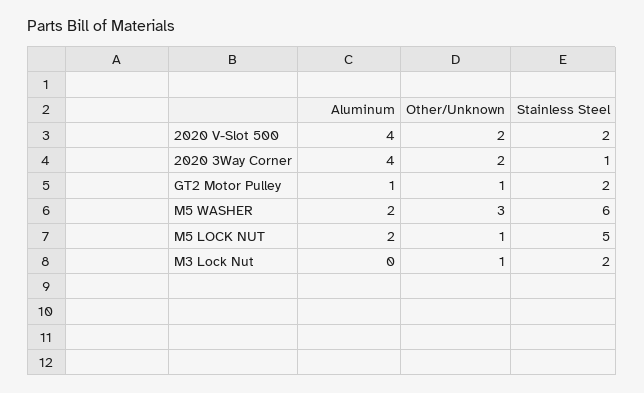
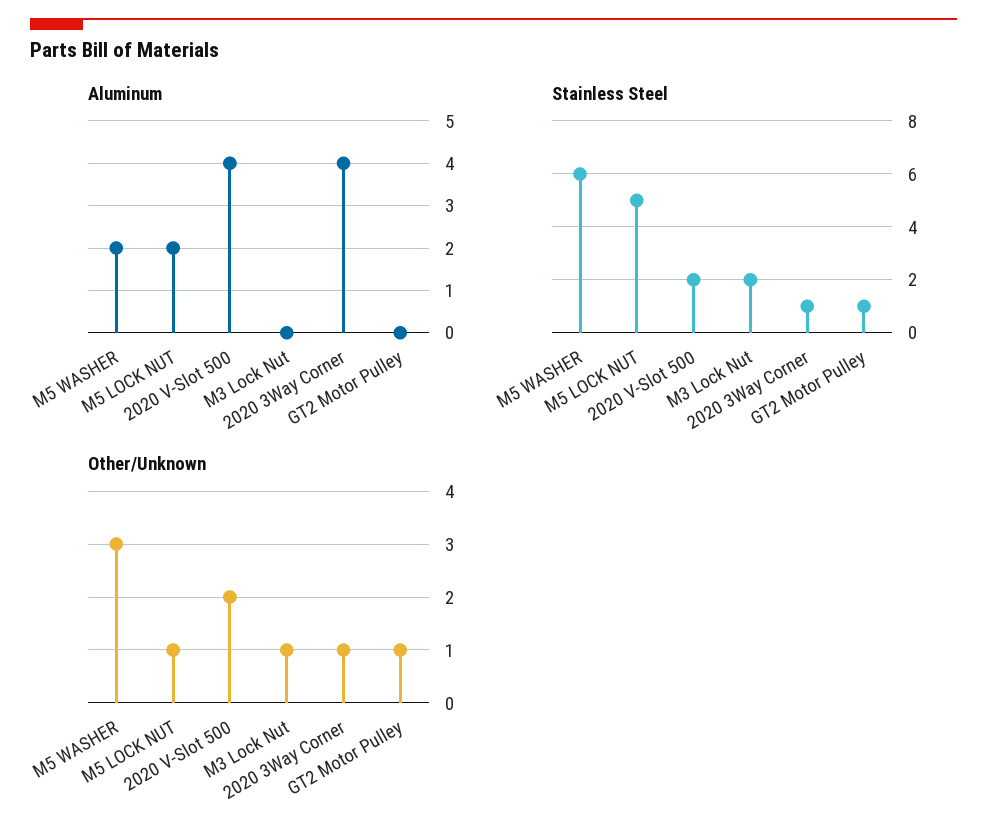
Other/Unknown, 2020 3Way Corner: 2 -> 1
Aluminum, GT2 Motor Pulley: 1 -> 0
Stainless Steel, GT2 Motor Pulley: 2 -> 1

